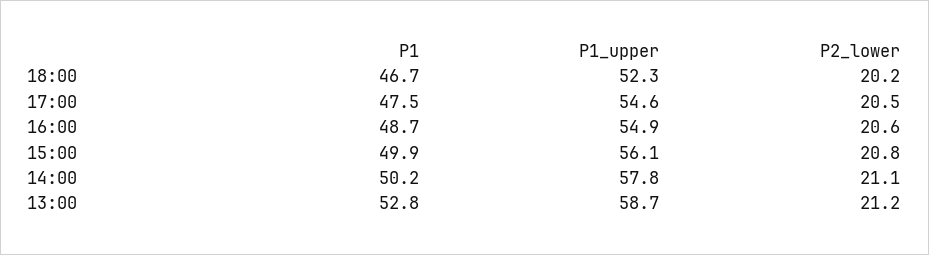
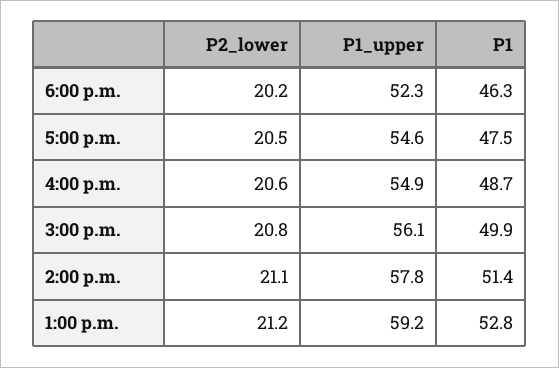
P1, 18:00: 46.7 -> 46.3
P1, 14:00: 50.2 -> 51.4
P1_upper, 13:00: 58.7 -> 59.2

